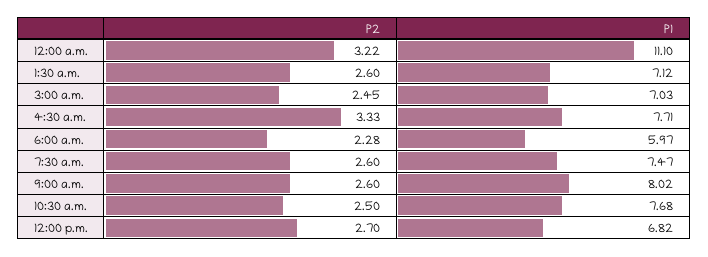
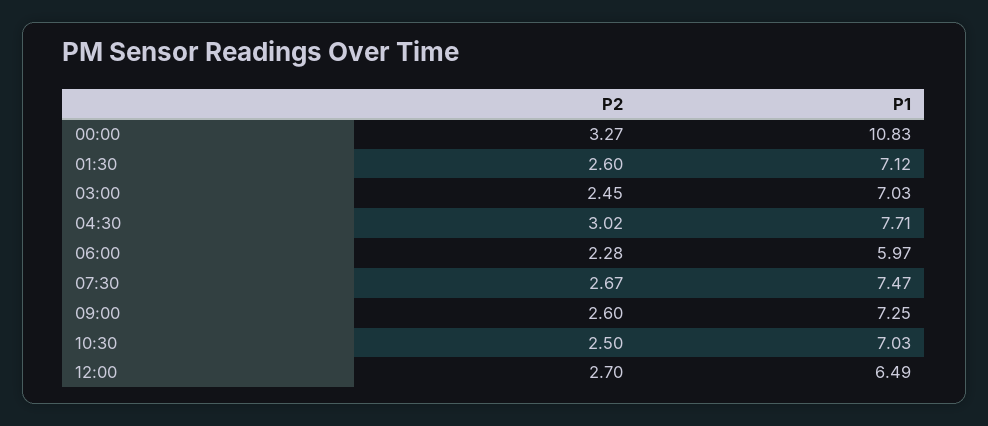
P2, 12:00 a.m.: 3.22 -> 3.27
P1, 12:00 a.m.: 11.1 -> 10.83
P2, 4:30 a.m.: 3.33 -> 3.02
P2, 7:30 a.m.: 2.6 -> 2.67
P1, 9:00 a.m.: 8.02 -> 7.25
P1, 10:30 a.m.: 7.68 -> 7.03
P1, 12:00 p.m.: 6.82 -> 6.49

